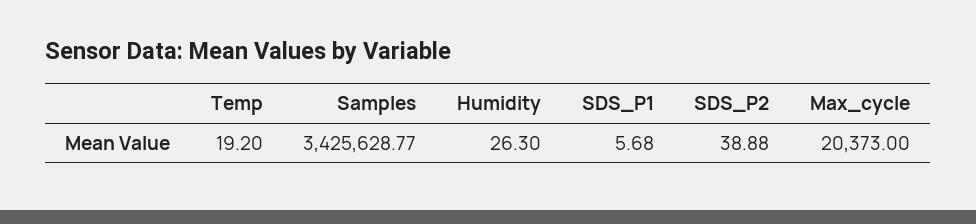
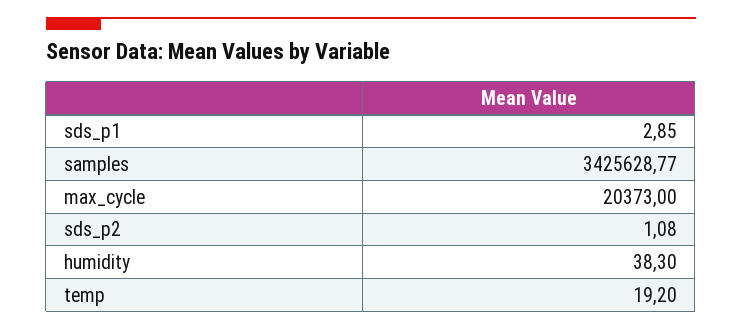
Humidity: 26.3 -> 38.3
SDS_P1: 5.68 -> 2.85
SDS_P2: 38.88 -> 1.08

